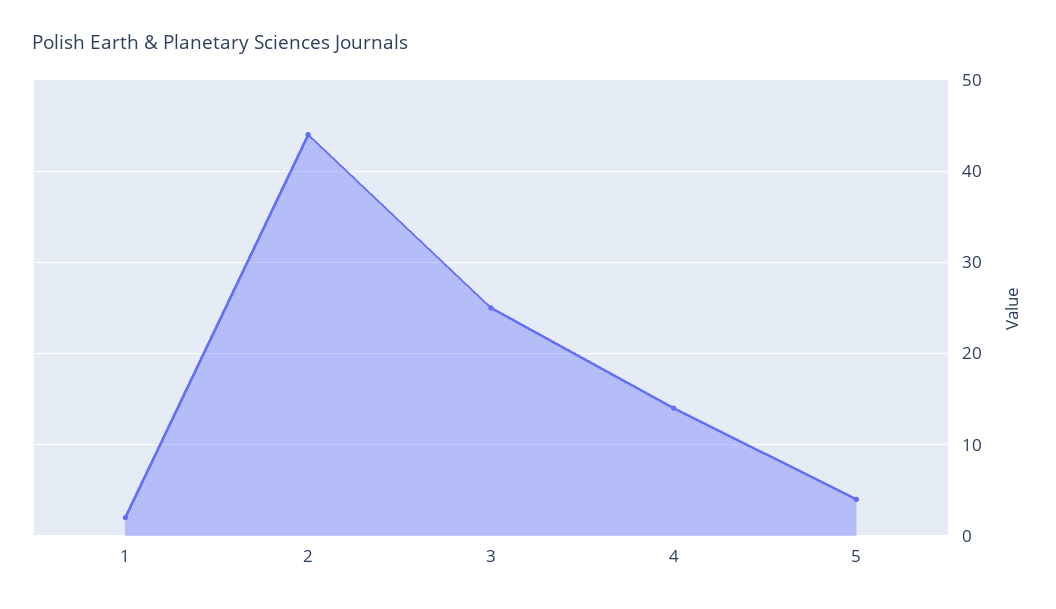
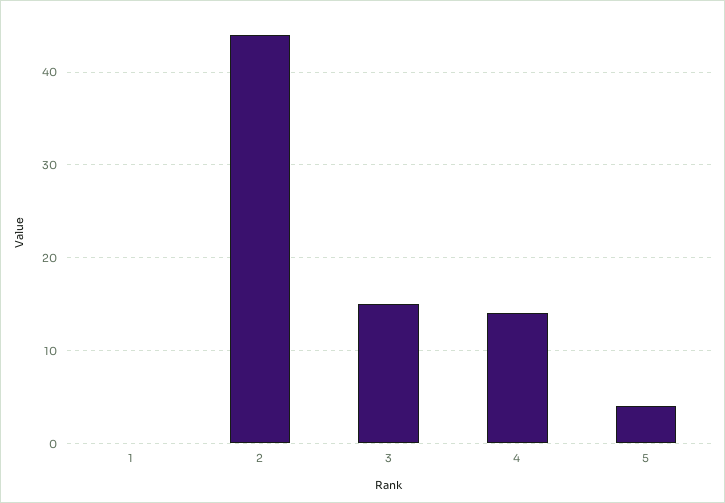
1: 2 -> 0
3: 25 -> 15

